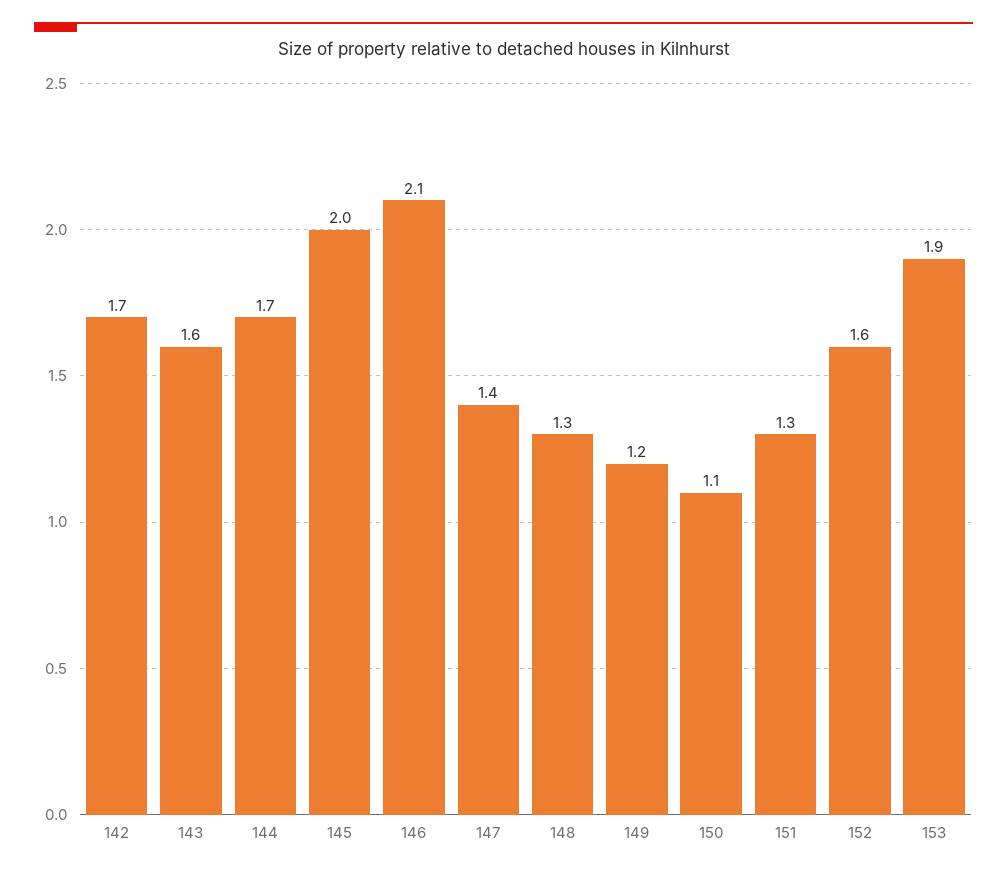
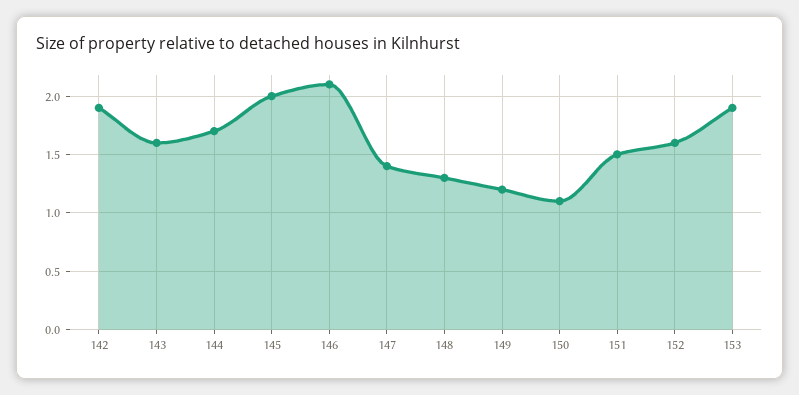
142: 1.7 -> 1.9
151: 1.3 -> 1.5

